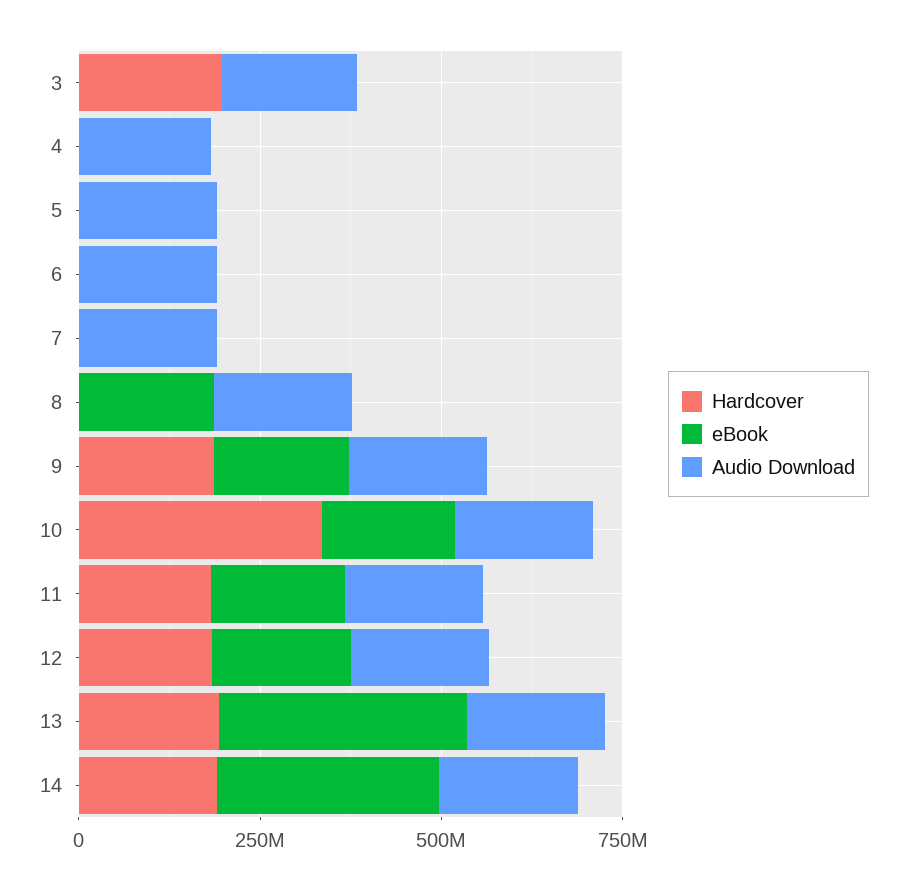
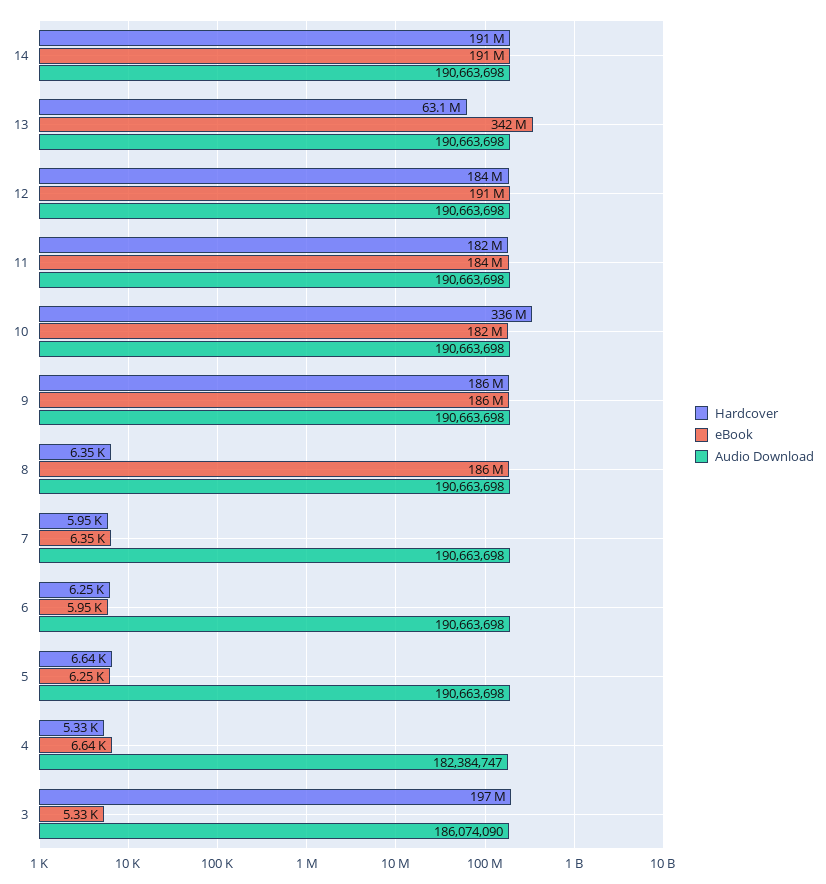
Hardcover, 13: 200000000 -> 63100000
eBook, 14: 300000000 -> 191000000

